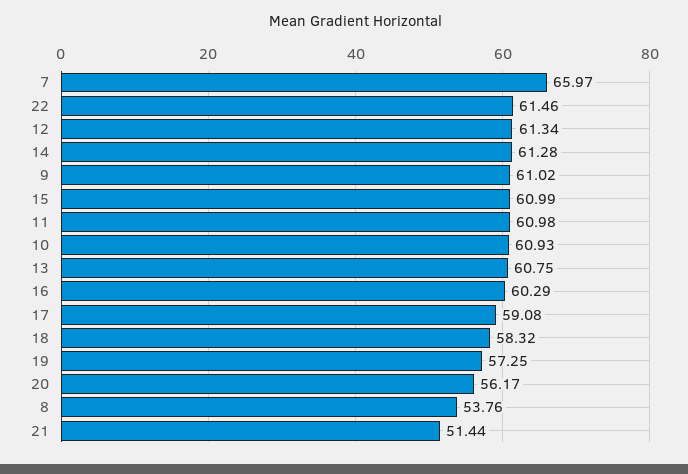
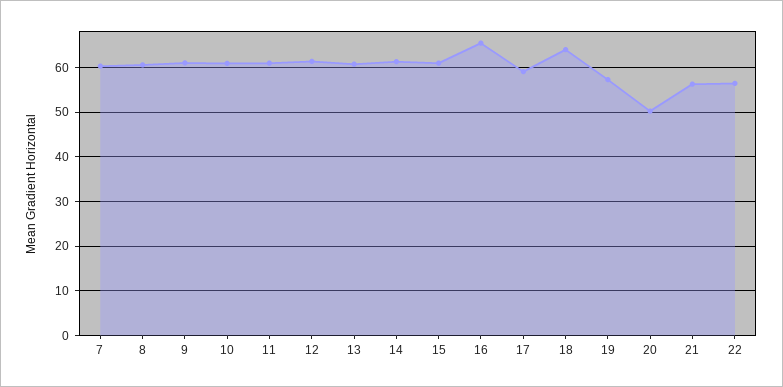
7: 65.97 -> 60
22: 61.46 -> 56
16: 60.29 -> 66
18: 58.32 -> 64
20: 56.17 -> 50
8: 53.76 -> 60
21: 51.44 -> 56

